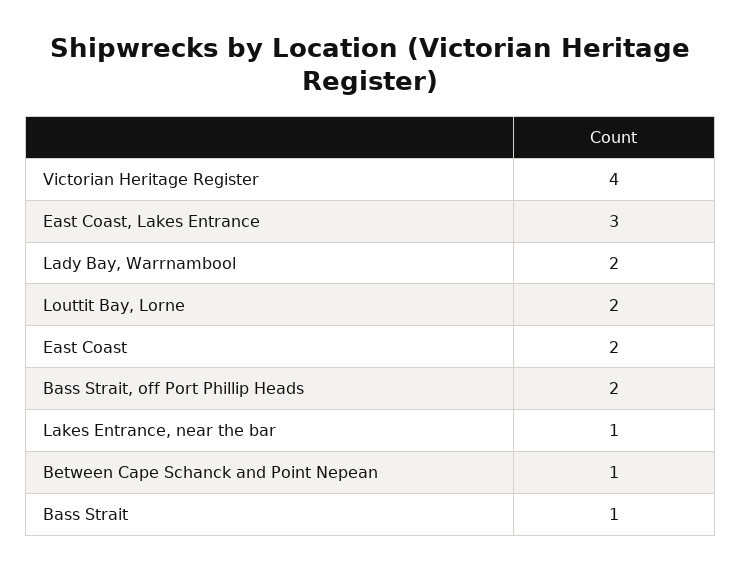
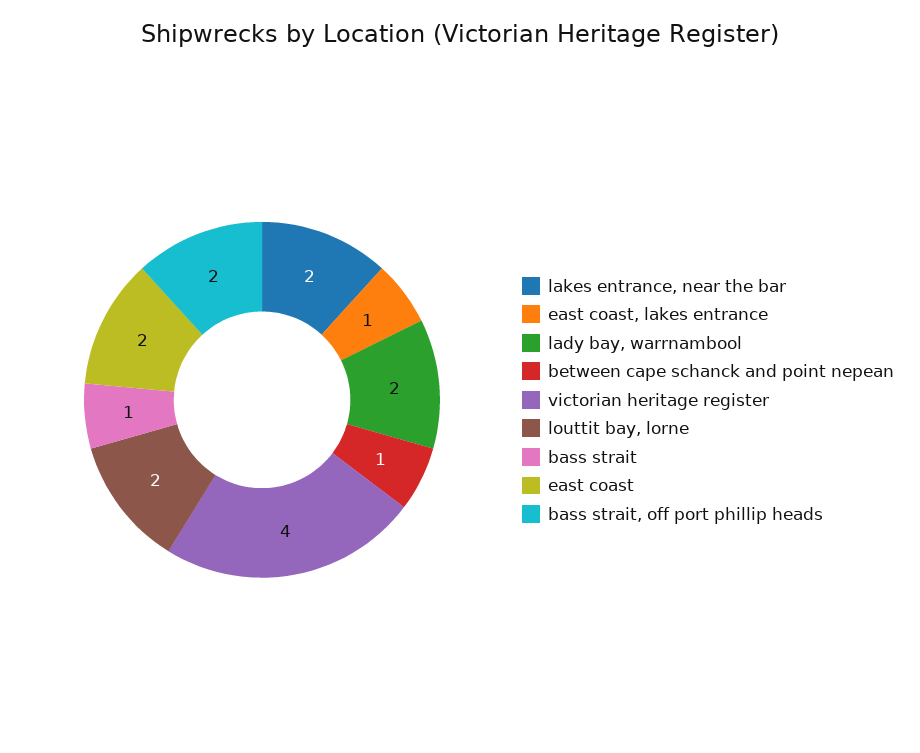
East Coast, Lakes Entrance: 3 -> 1
Lakes Entrance, near the bar: 1 -> 2

